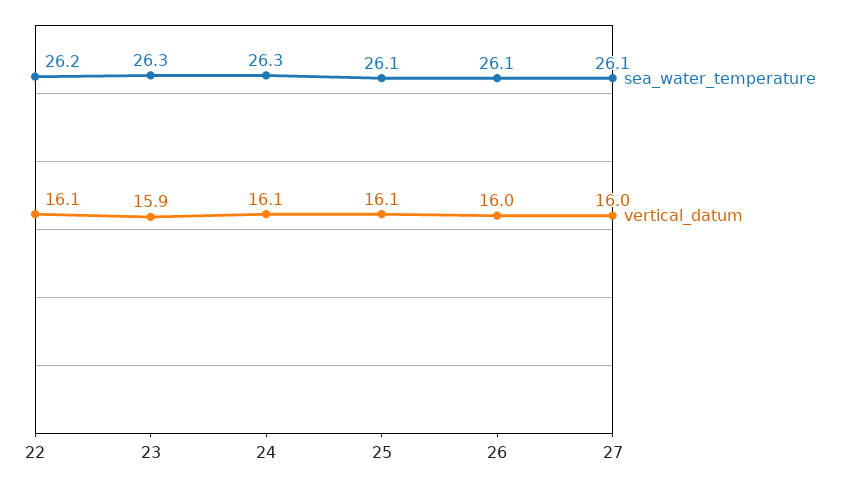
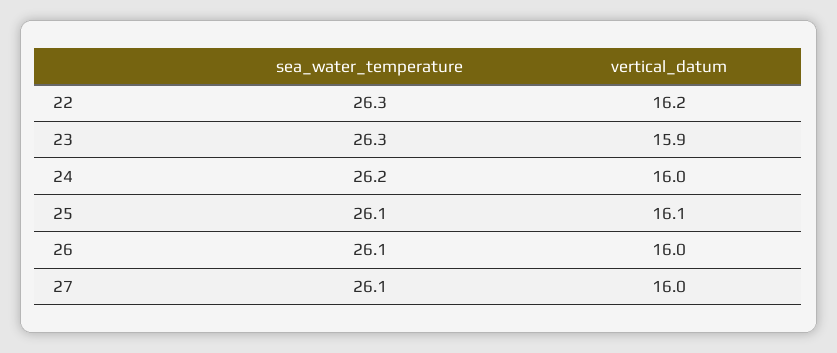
sea_water_temperature, 22: 26.2 -> 26.3
vertical_datum, 22: 16.1 -> 16.2
sea_water_temperature, 24: 26.3 -> 26.2
vertical_datum, 24: 16.1 -> 16

